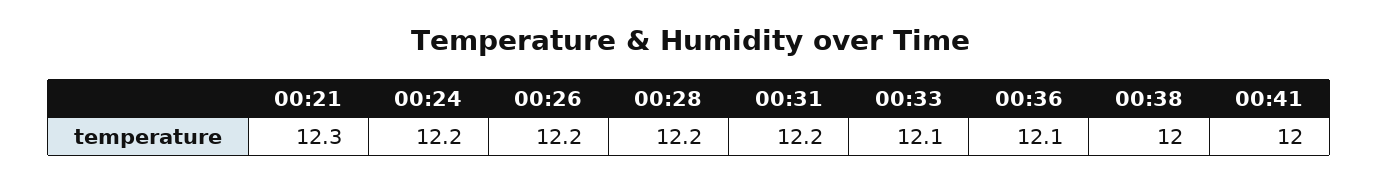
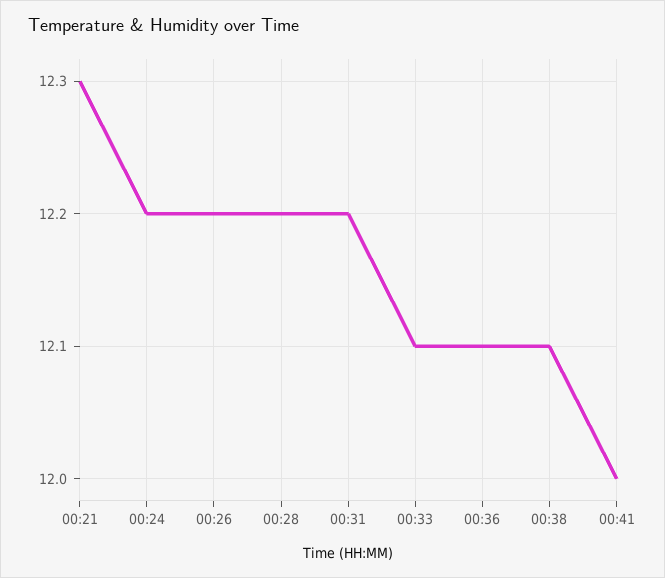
00:38: 12 -> 12.1

